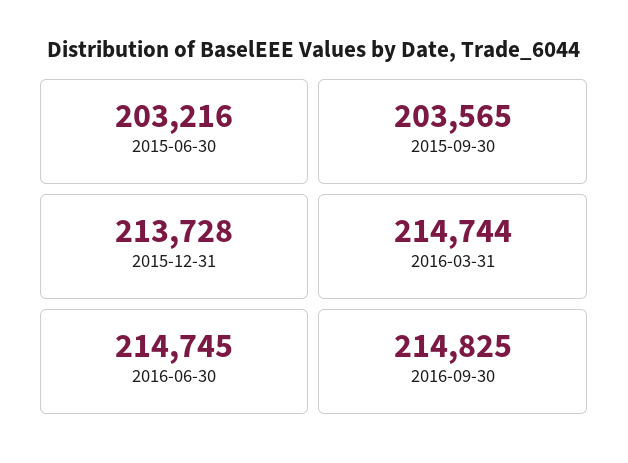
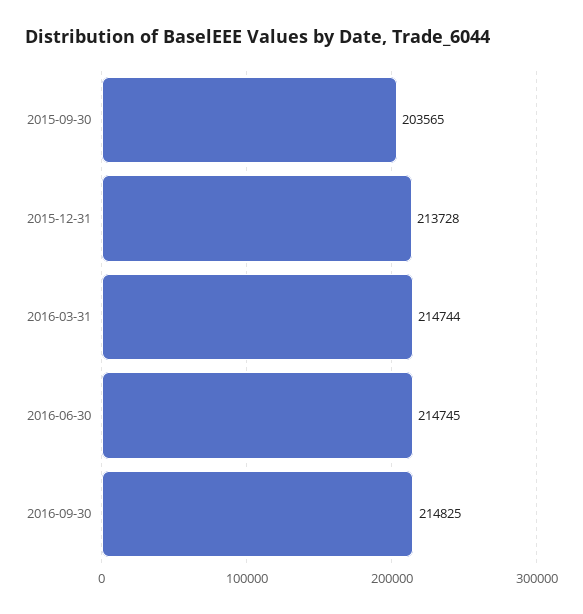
2015-06-30: 203216 -> none

